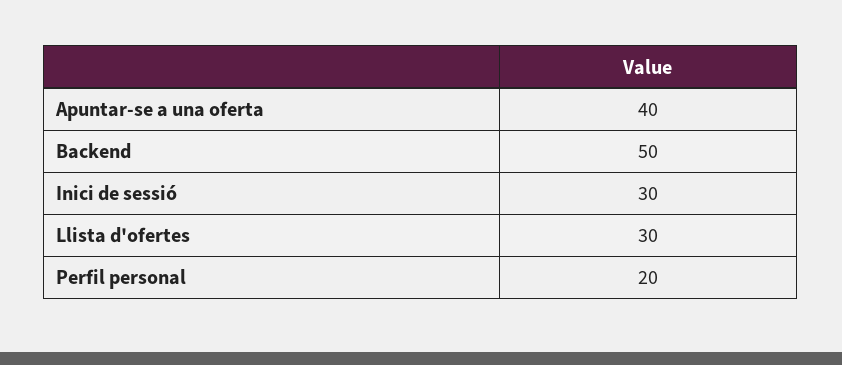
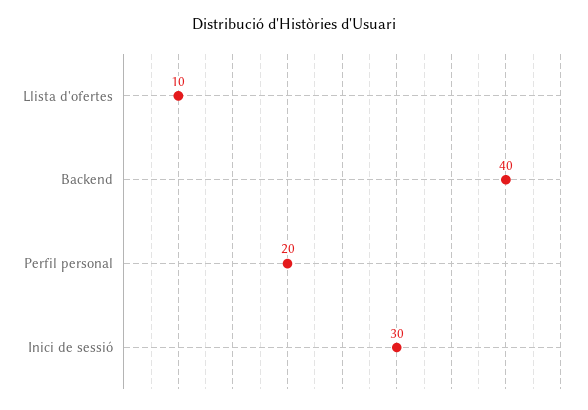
Apuntar-se a una oferta: 40 -> none
Backend: 50 -> 40
Llista d'ofertes: 30 -> 10

